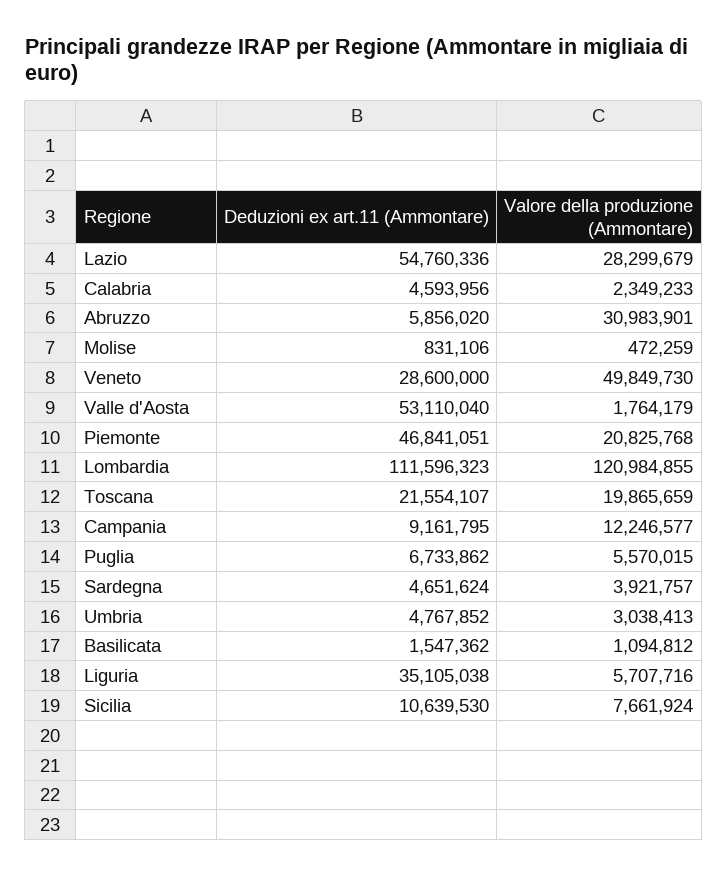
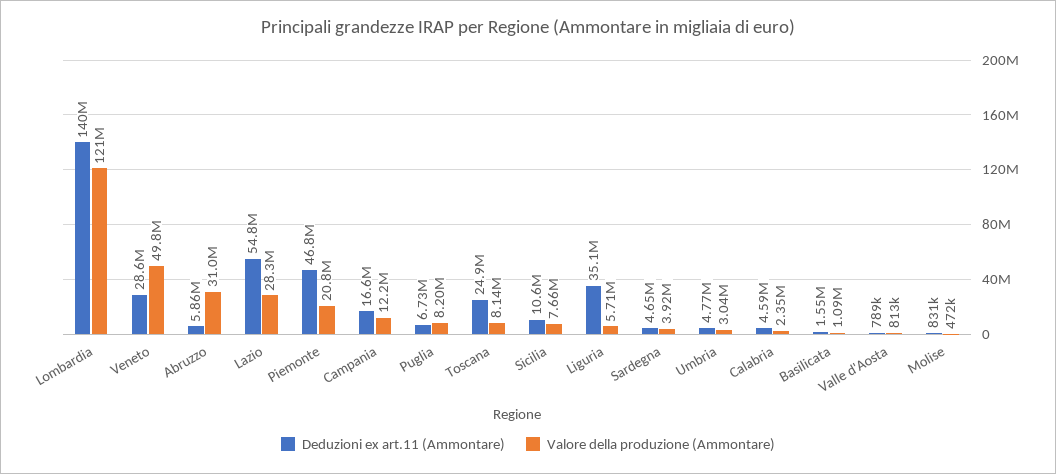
Deduzioni ex art.11 (Ammontare), Valle d'Aosta: 53110040 -> 789000
Valore della produzione (Ammontare), Valle d'Aosta: 1764179 -> 813000
Deduzioni ex art.11 (Ammontare), Lombardia: 111596323 -> 140000000
Deduzioni ex art.11 (Ammontare), Toscana: 21554107 -> 24900000
Valore della produzione (Ammontare), Toscana: 19865659 -> 8140000
Deduzioni ex art.11 (Ammontare), Campania: 9161795 -> 16600000
Valore della produzione (Ammontare), Puglia: 5570015 -> 8200000

